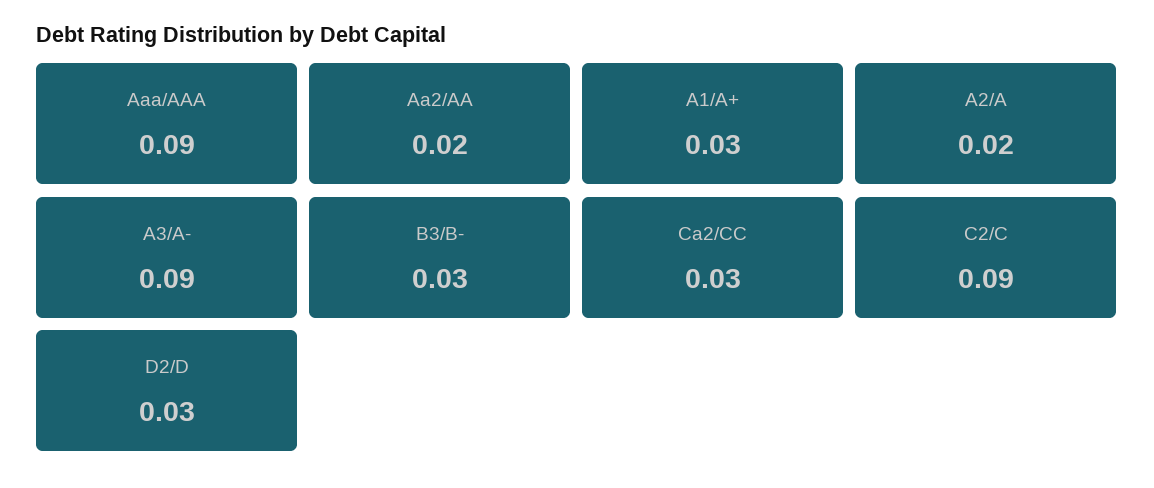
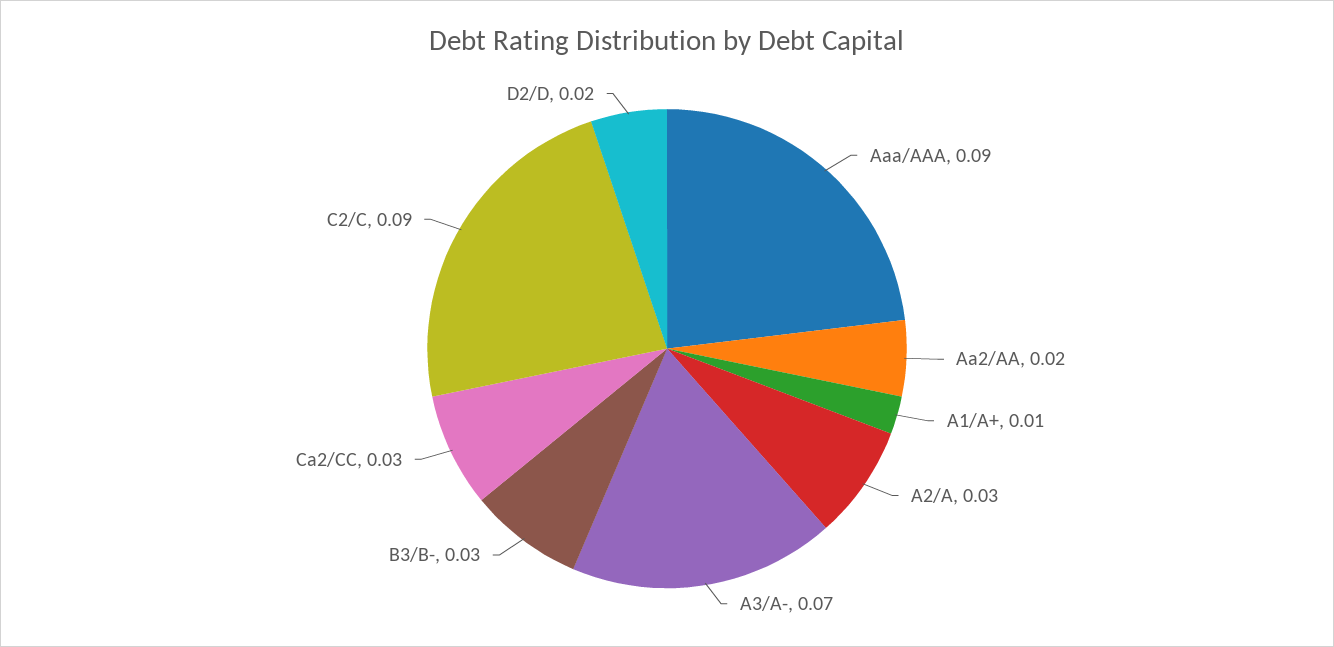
A1/A+: 0.03 -> 0.01
A2/A: 0.02 -> 0.03
A3/A-: 0.09 -> 0.07
D2/D: 0.03 -> 0.02

